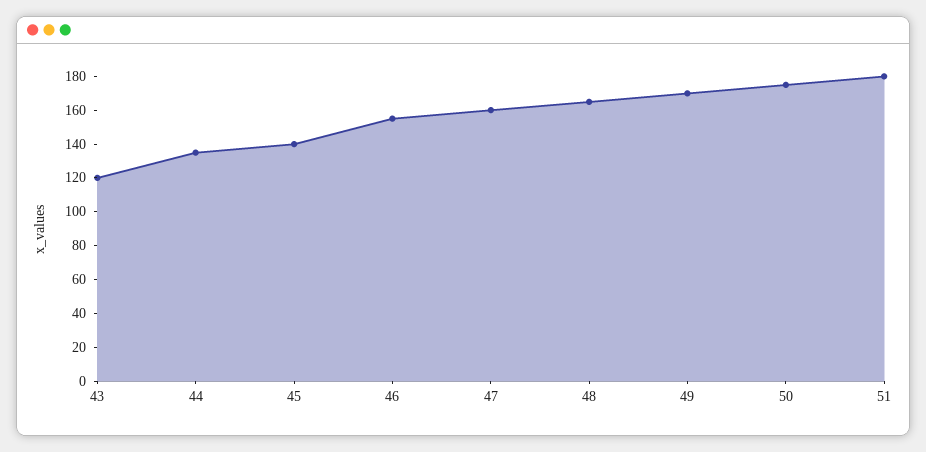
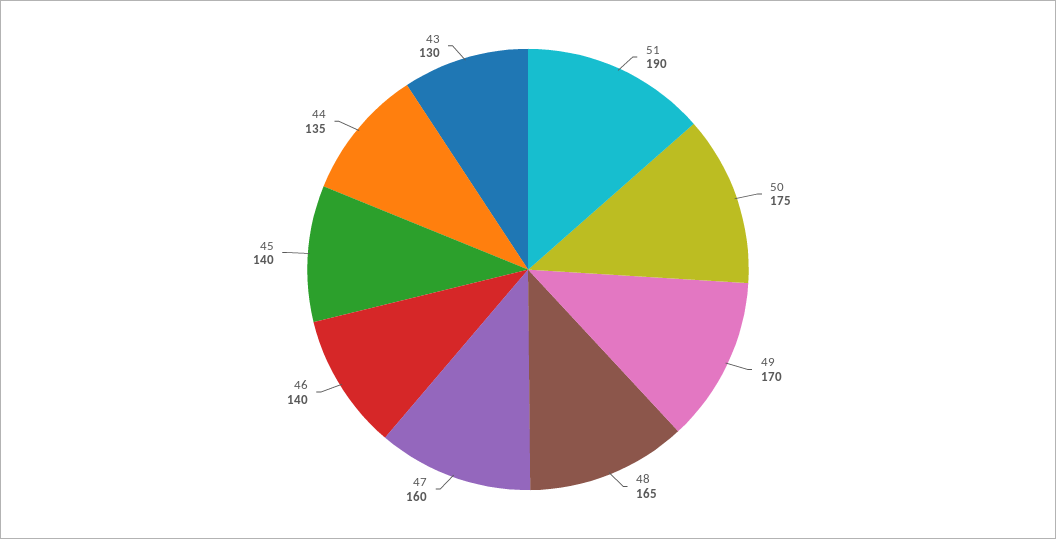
43: 120 -> 130
46: 155 -> 140
51: 180 -> 190

